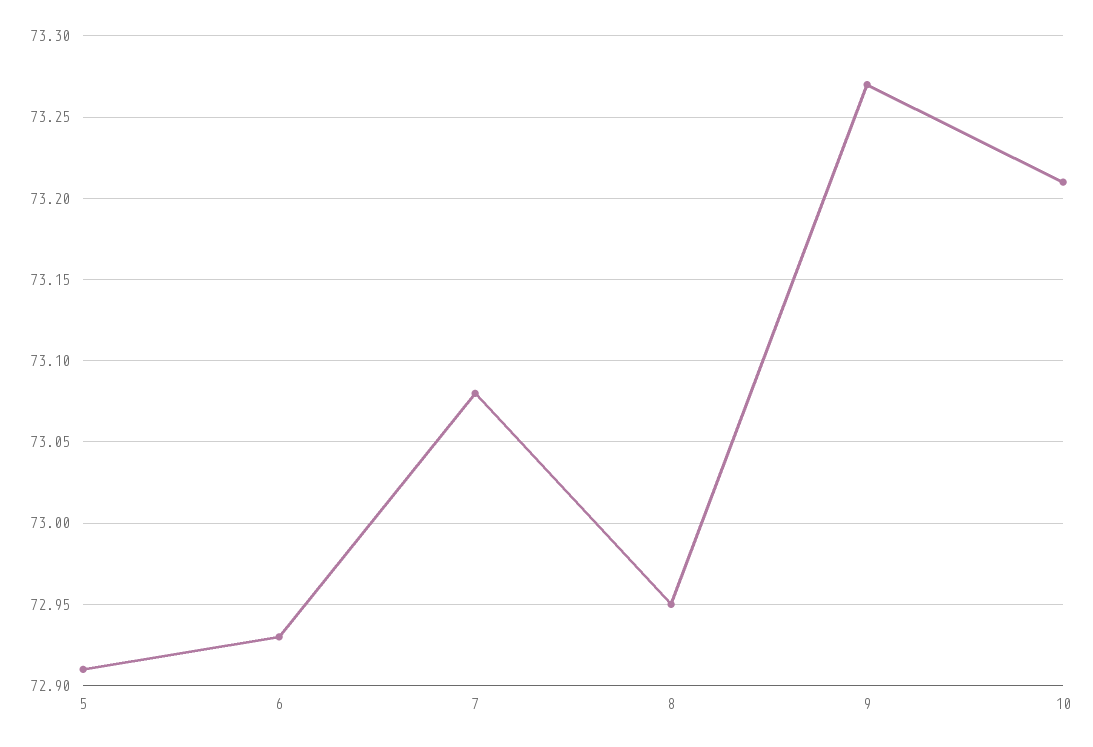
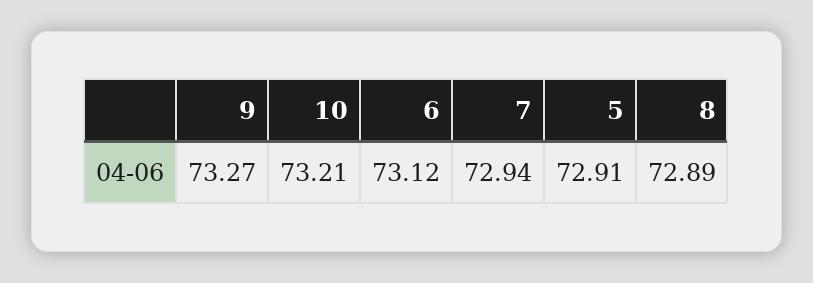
6: 72.93 -> 73.12
7: 73.08 -> 72.94
8: 72.95 -> 72.89

